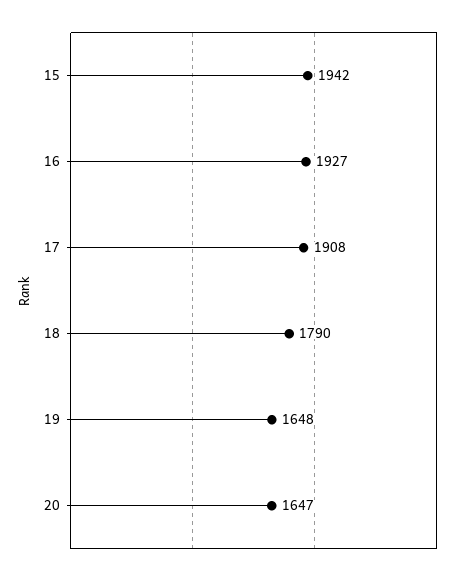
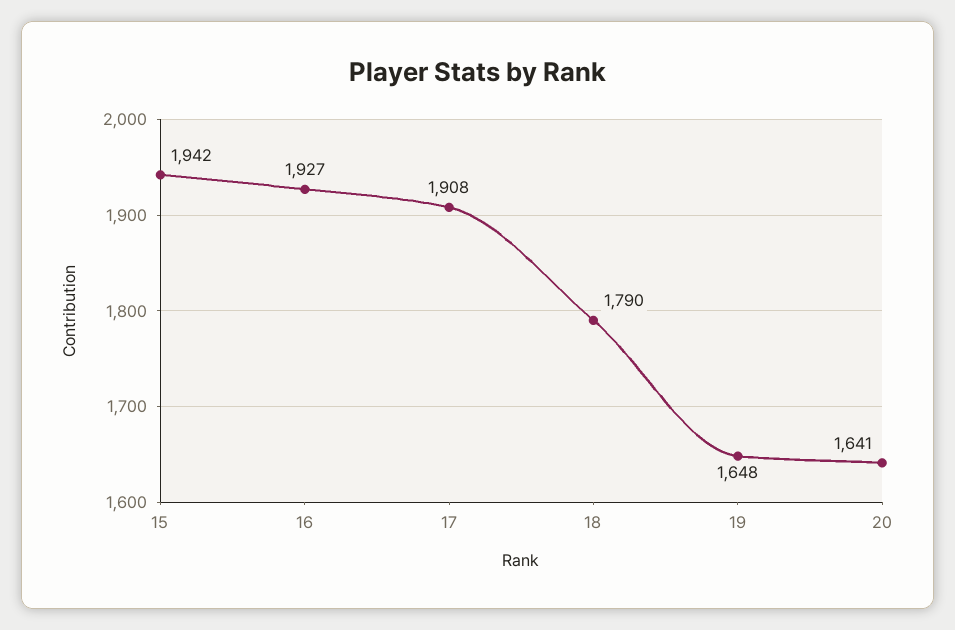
20: 1647 -> 1641

